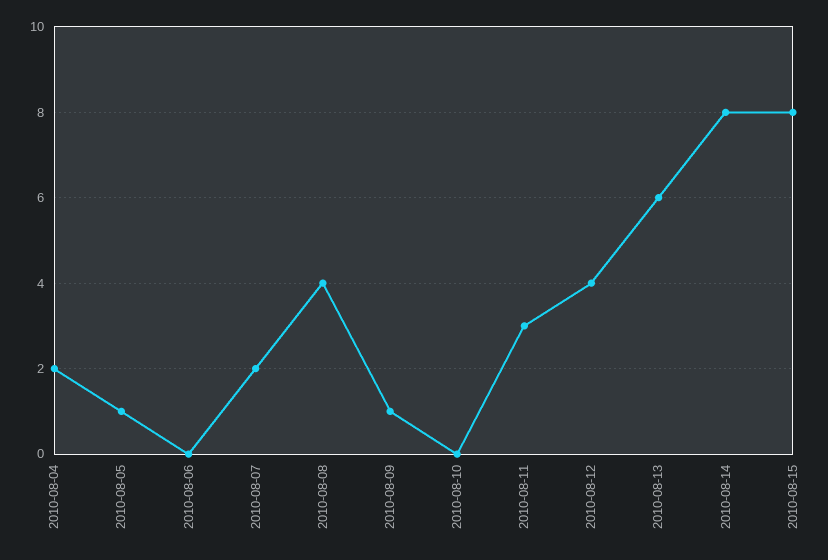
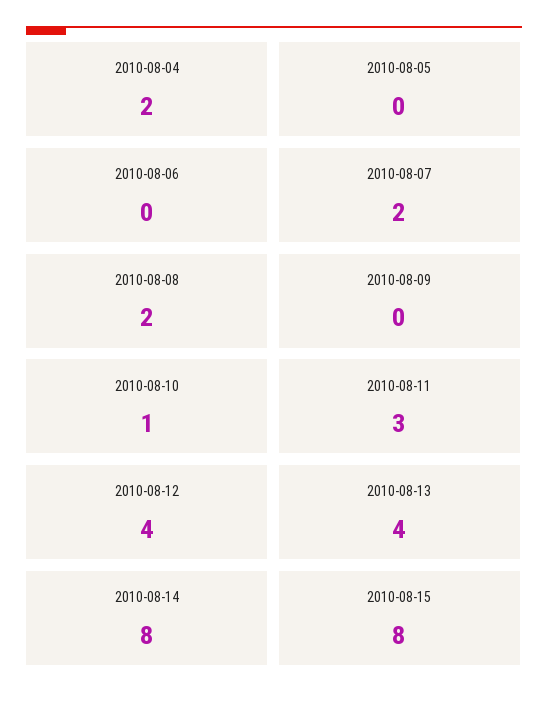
2010-08-05: 1 -> 0
2010-08-08: 4 -> 2
2010-08-09: 1 -> 0
2010-08-10: 0 -> 1
2010-08-13: 6 -> 4

